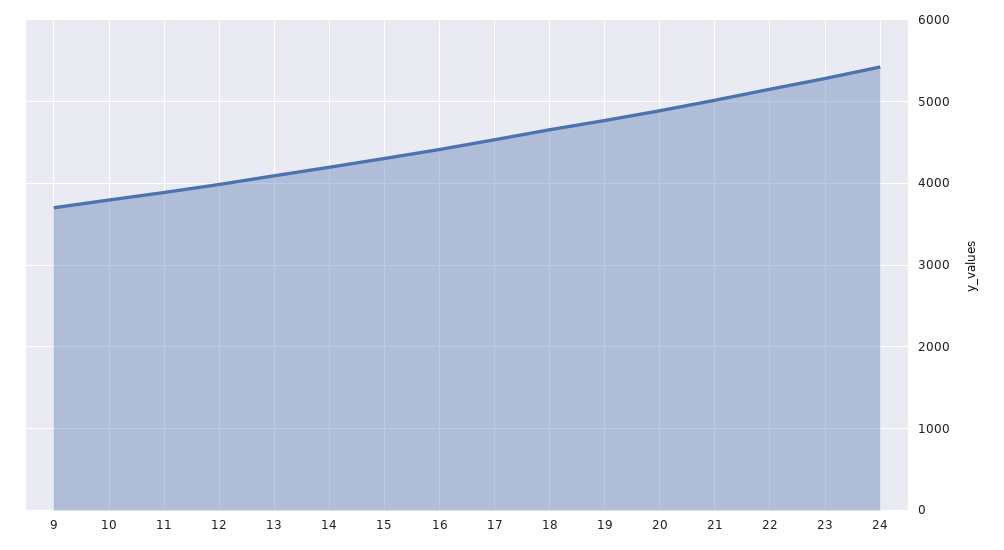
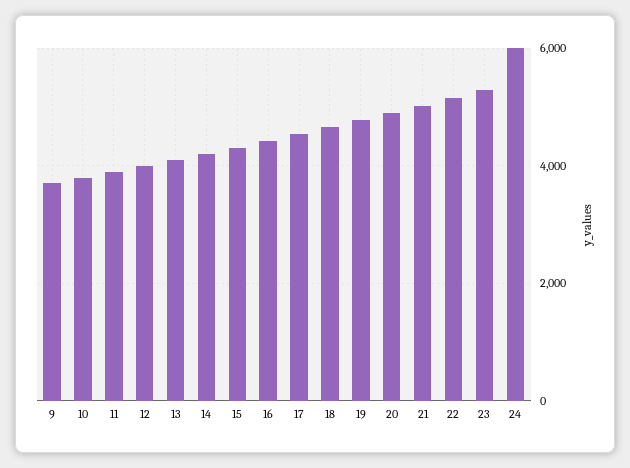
24: 5400 -> 6000

